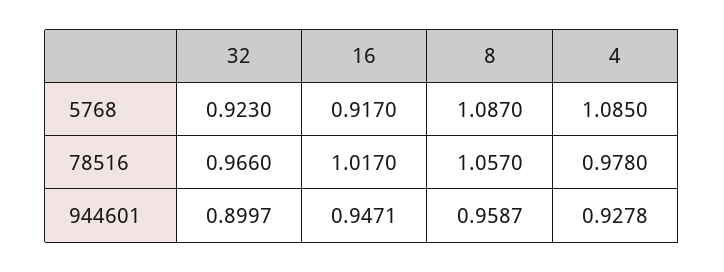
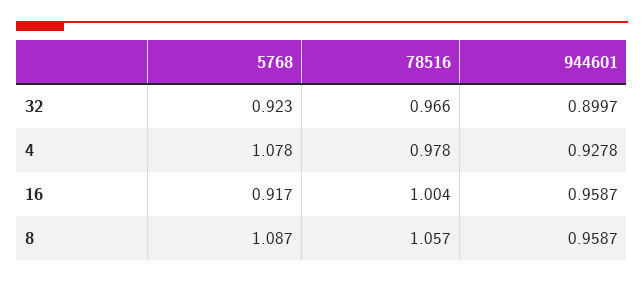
4, 5768: 1.085 -> 1.078
16, 78516: 1.017 -> 1.004
16, 944601: 0.9471 -> 0.9587

